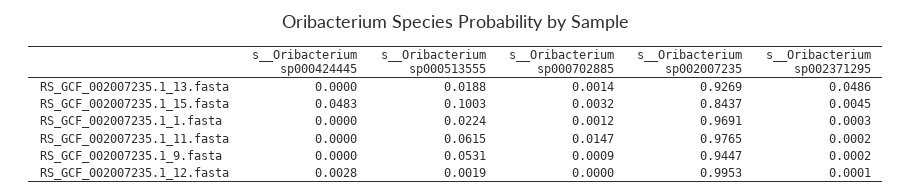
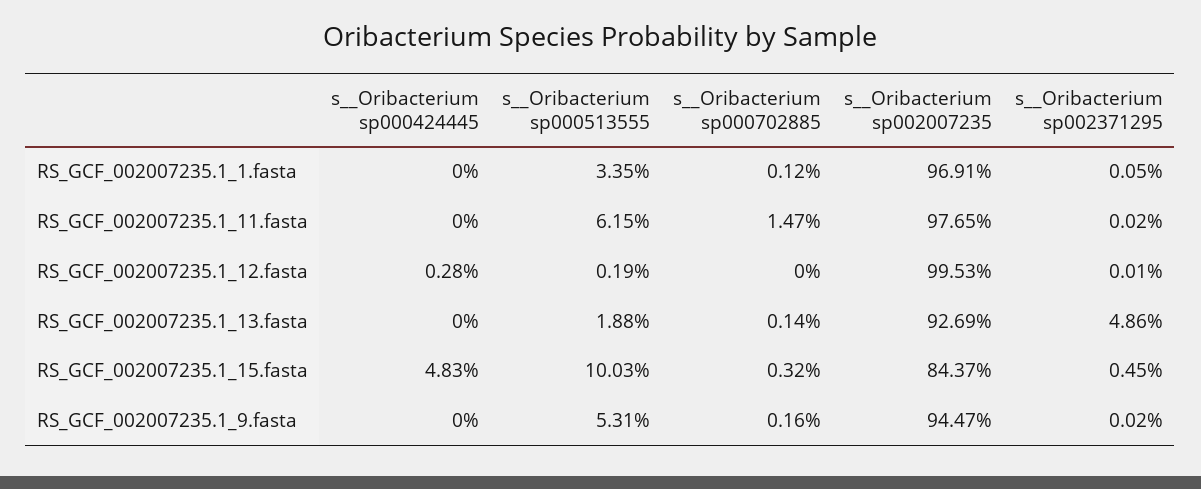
s__Oribacterium sp000513555, RS_GCF_002007235.1_1.fasta: 0.0224 -> 0.0335
s__Oribacterium sp002371295, RS_GCF_002007235.1_1.fasta: 0.0003 -> 0.0005
s__Oribacterium sp000702885, RS_GCF_002007235.1_9.fasta: 0.0009 -> 0.0016

